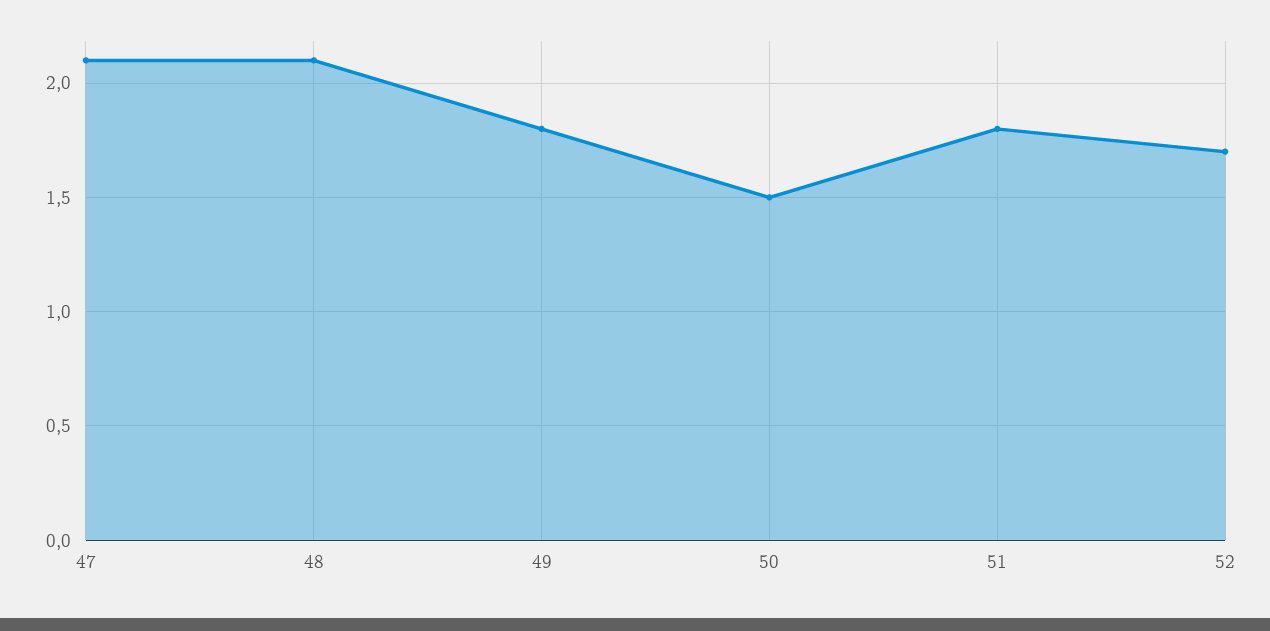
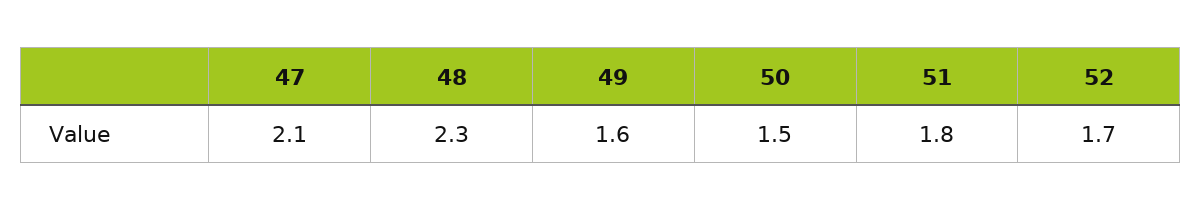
48: 2.1 -> 2.3
49: 1.8 -> 1.6

